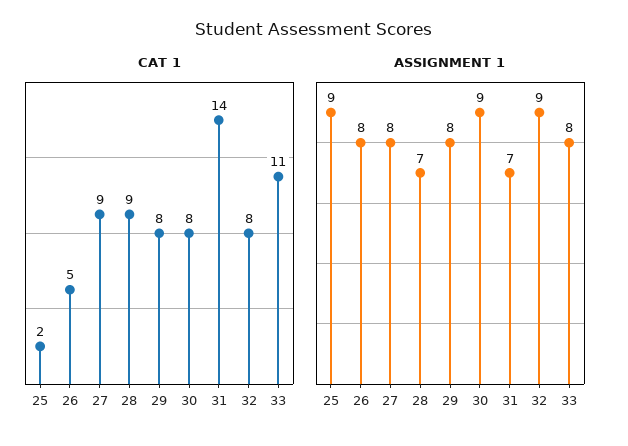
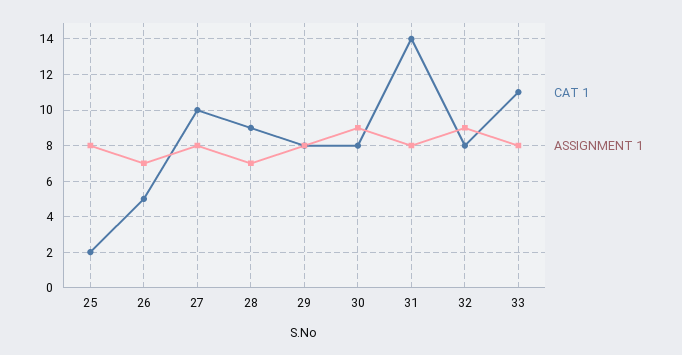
CAT 1, 27: 9 -> 10
ASSIGNMENT 1, 25: 9 -> 8
ASSIGNMENT 1, 26: 8 -> 7
ASSIGNMENT 1, 31: 7 -> 8

